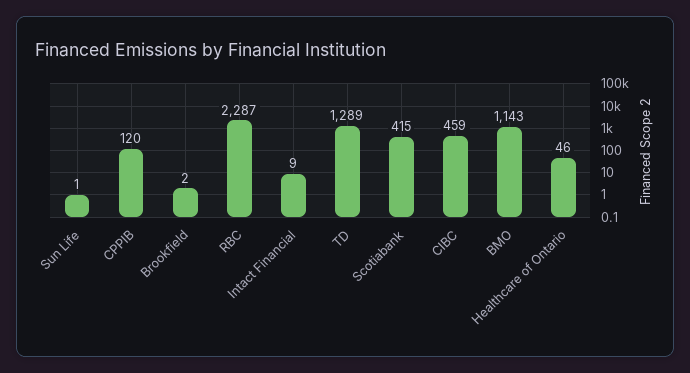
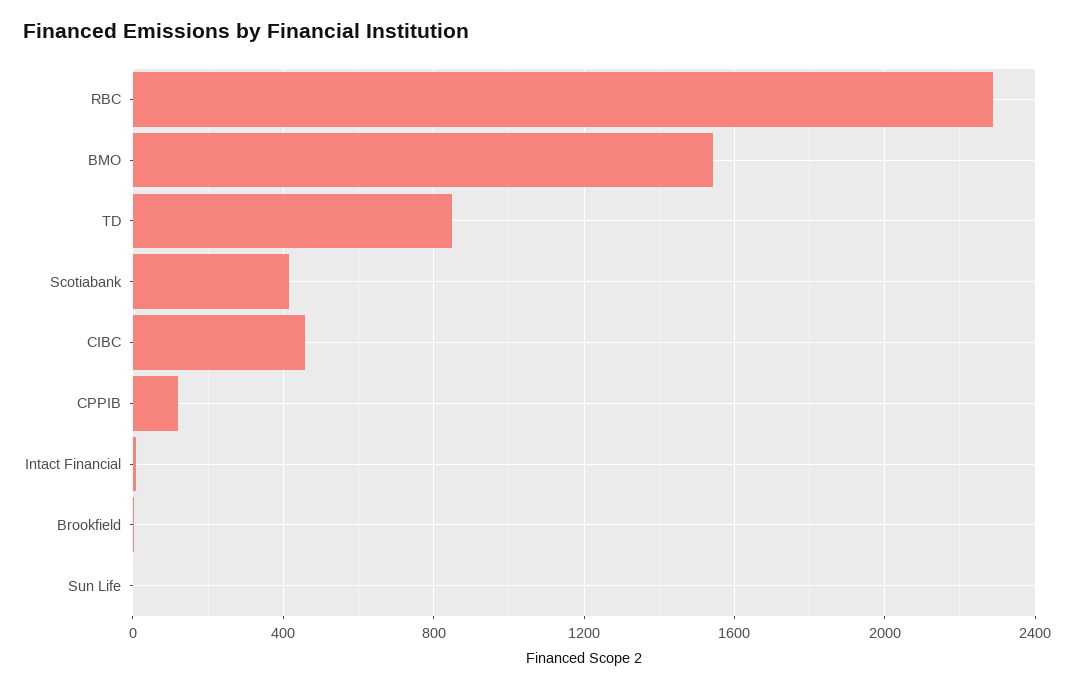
TD: 1289 -> 850
BMO: 1143 -> 1550
Healthcare of Ontario: 46 -> none

